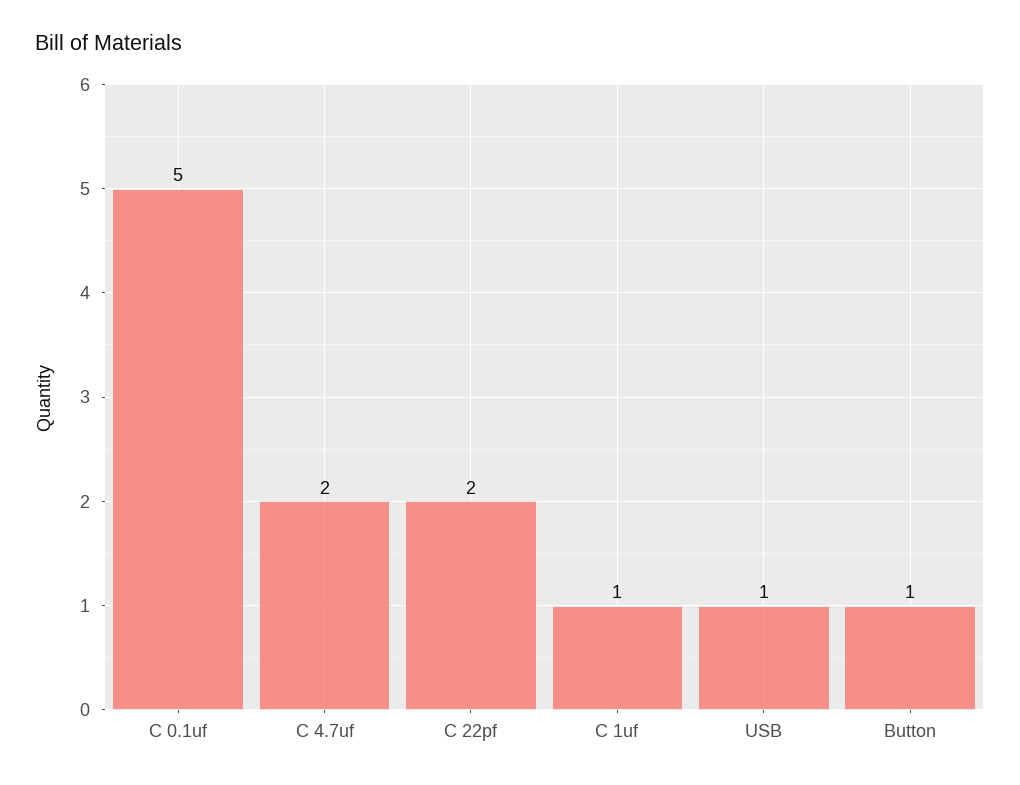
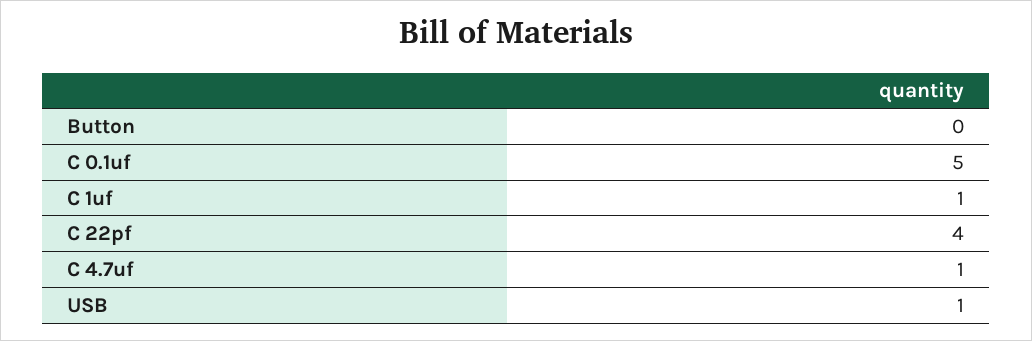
C 4.7uf: 2 -> 1
C 22pf: 2 -> 4
Button: 1 -> 0

